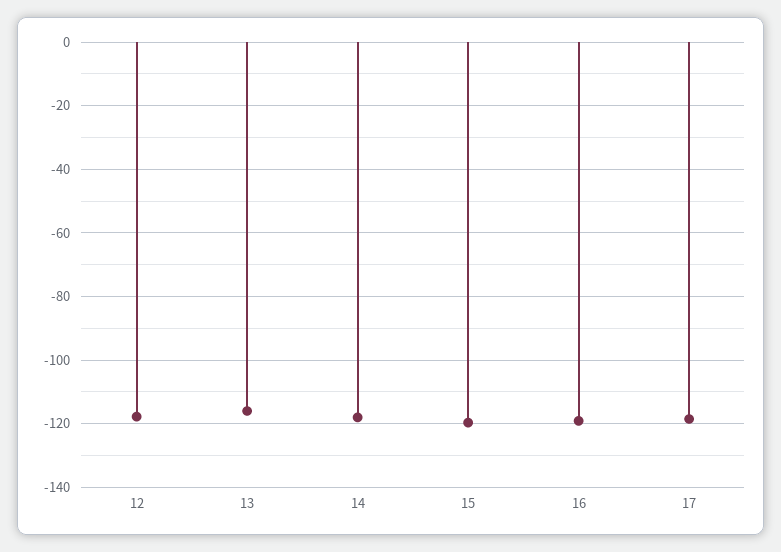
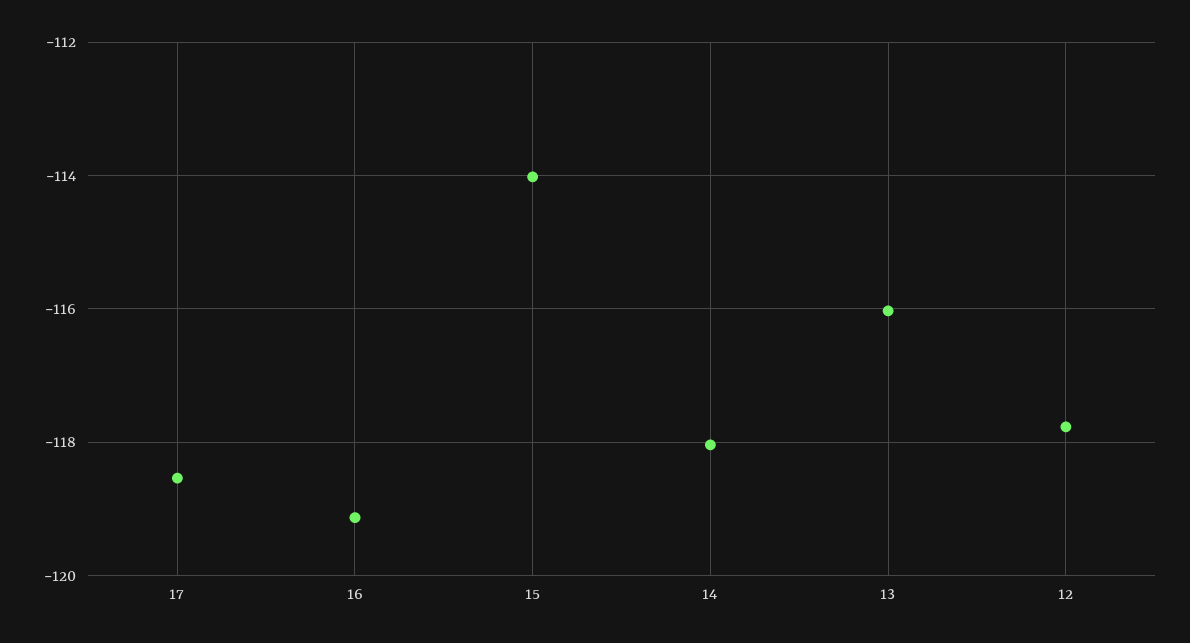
15: -120 -> -114

